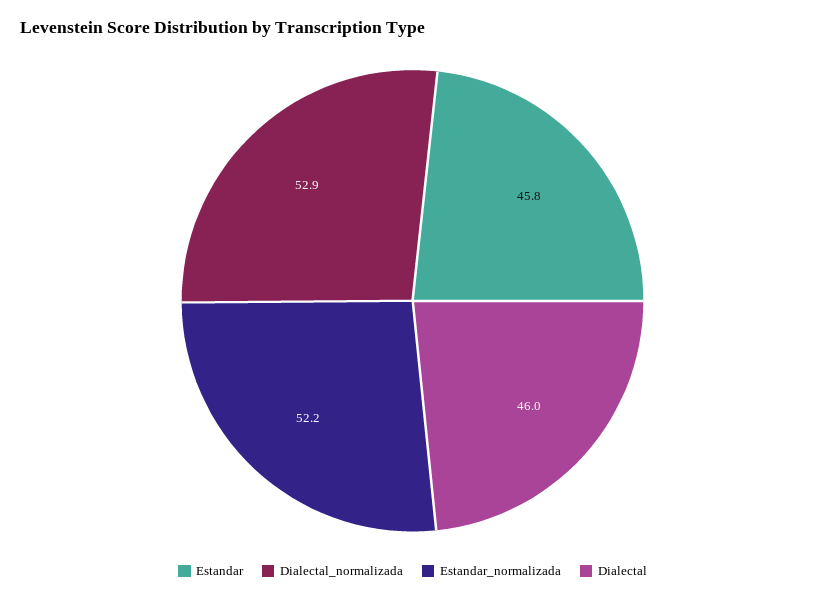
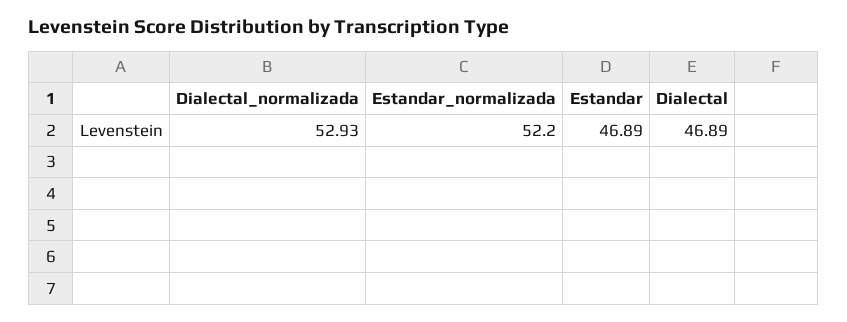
Estandar: 45.8 -> 46.89
Dialectal: 46 -> 46.89

